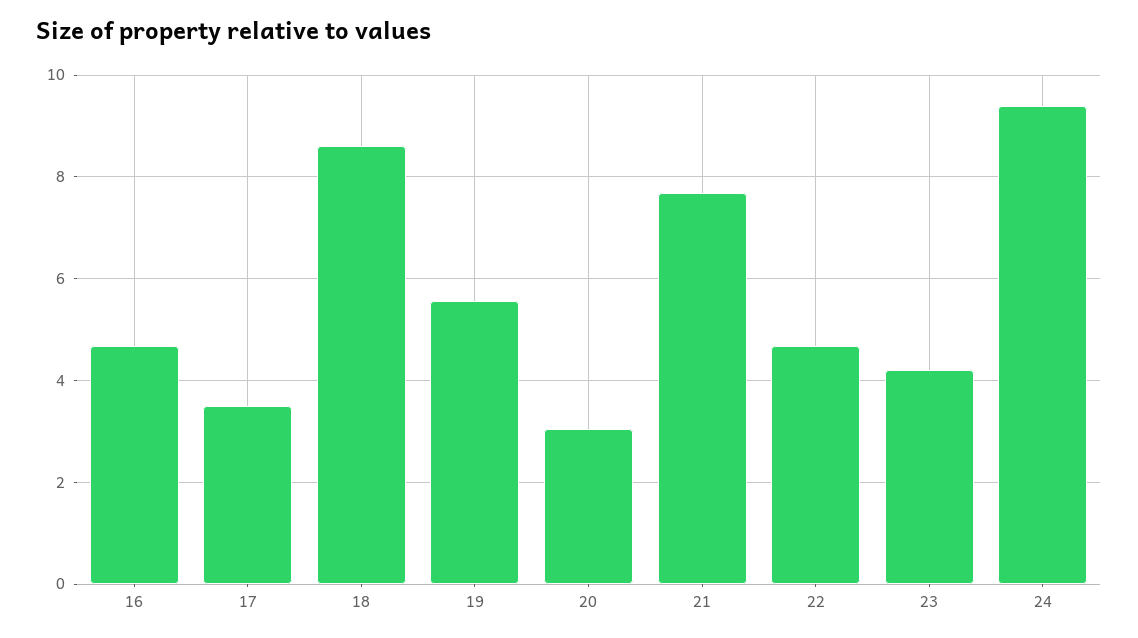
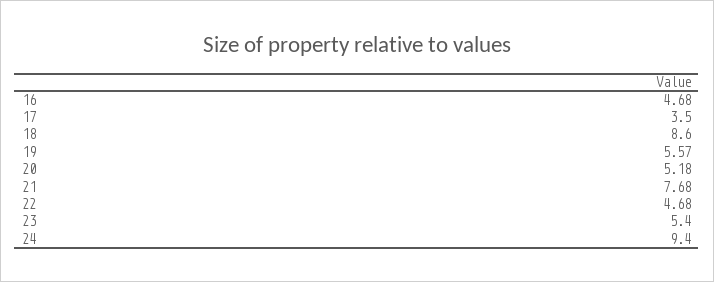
20: 3 -> 5.18
23: 4.2 -> 5.4

